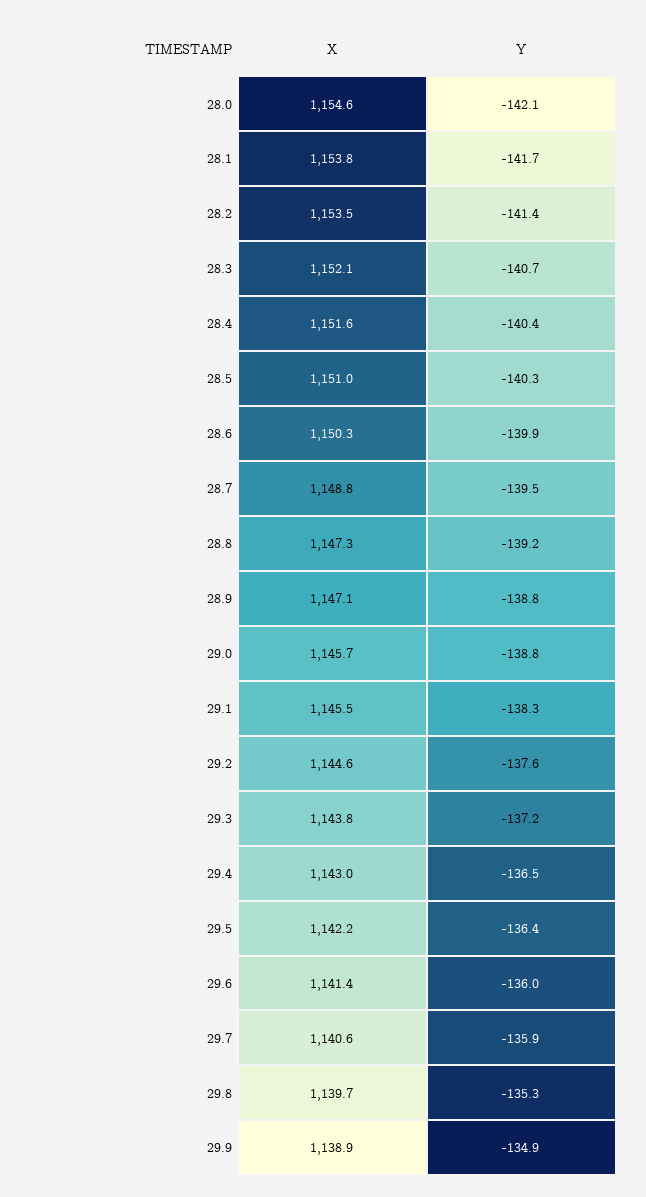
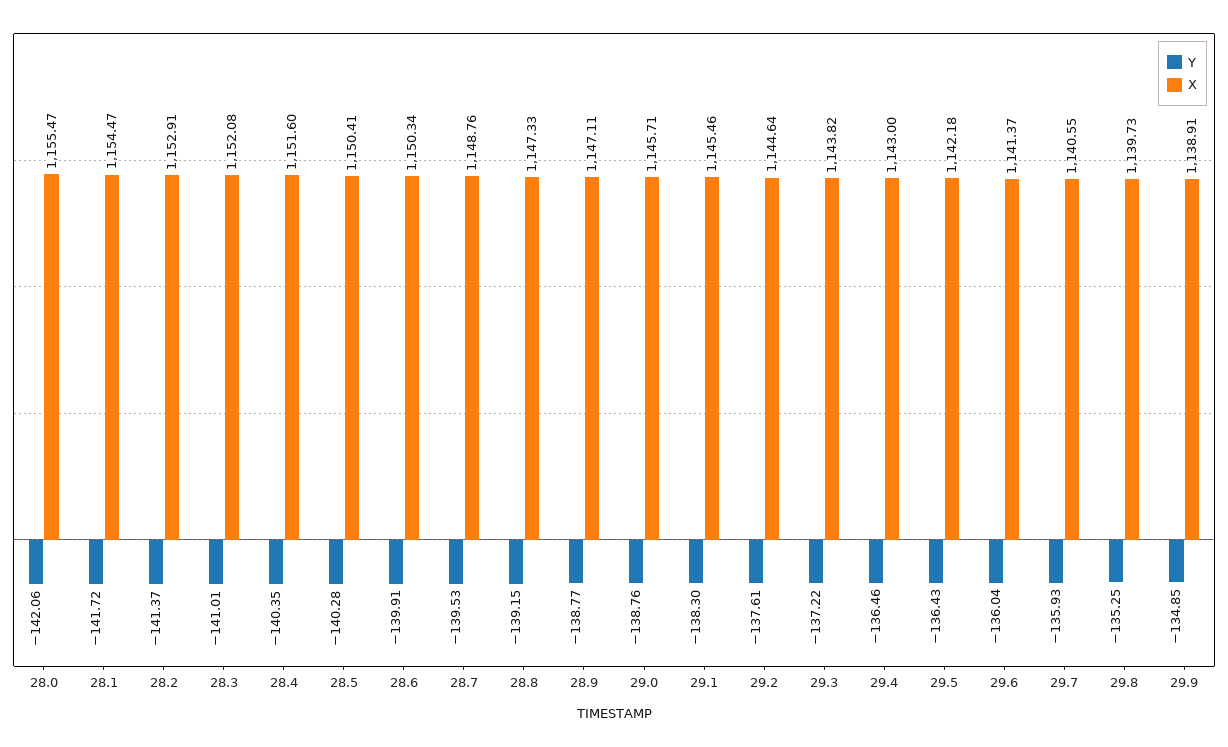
X, 28.0: 1154.6 -> 1155.47
X, 28.1: 1153.8 -> 1154.47
X, 28.2: 1153.5 -> 1152.91
Y, 28.3: -140.7 -> -141.01
X, 28.5: 1151 -> 1150.41

